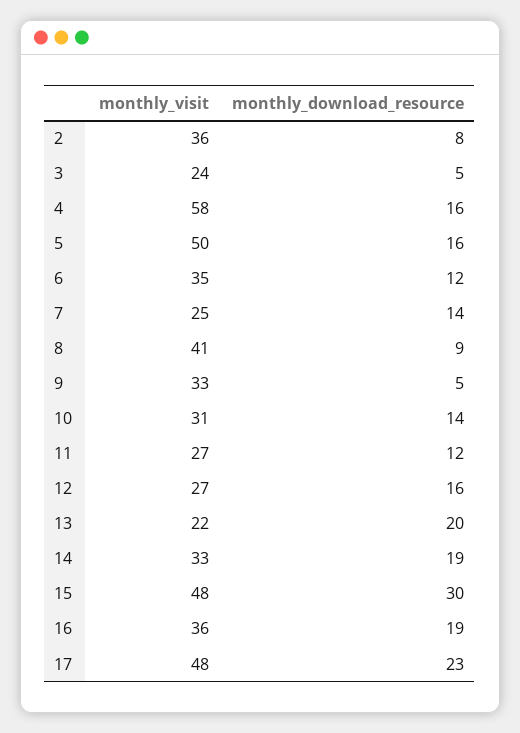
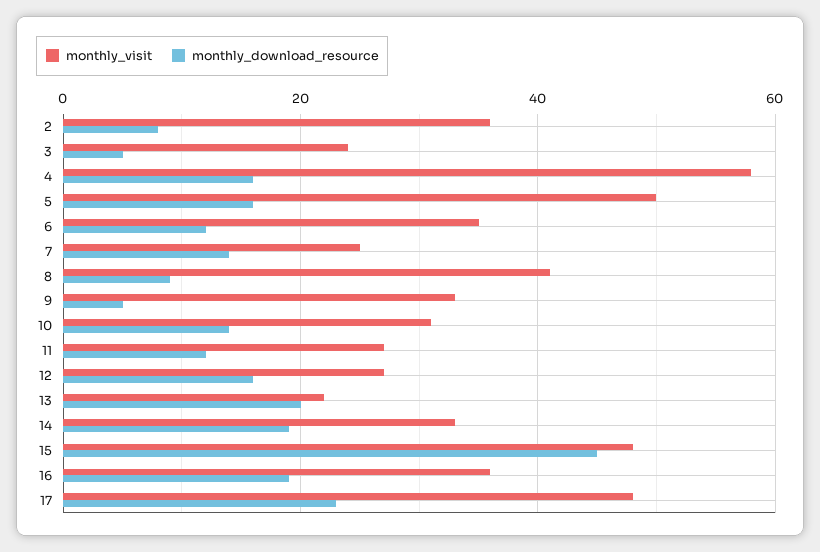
monthly_download_resource, 15: 30 -> 45

